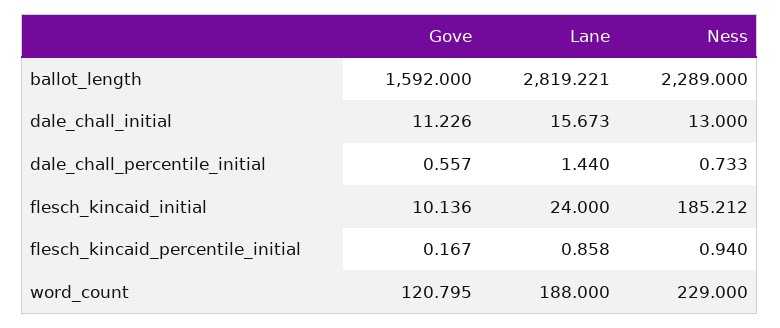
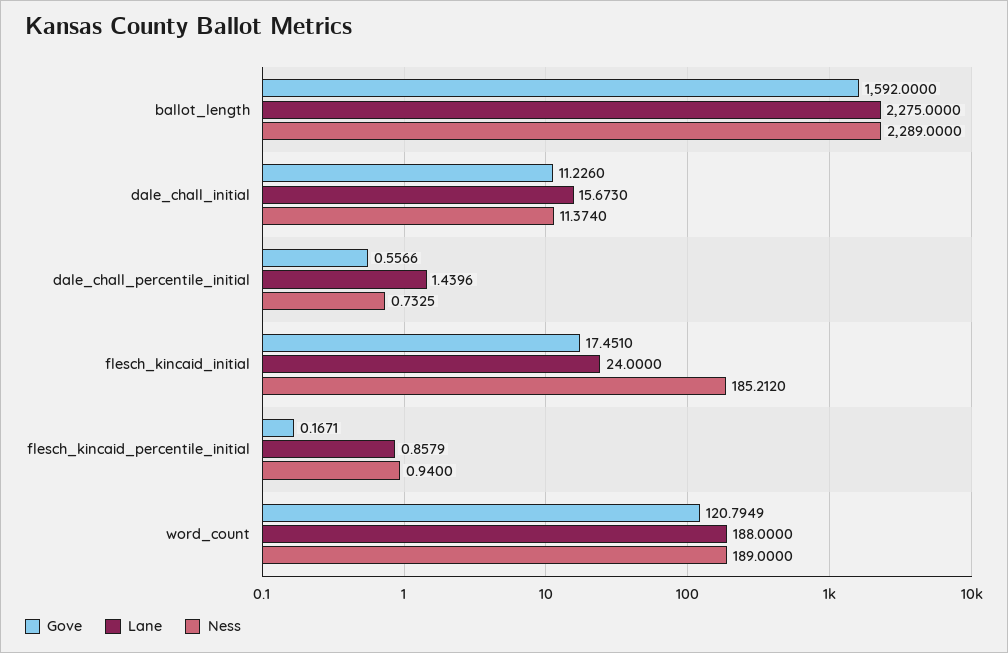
Lane, ballot_length: 2819.221 -> 2275
Ness, dale_chall_initial: 13 -> 11.374
Gove, flesch_kincaid_initial: 10.136 -> 17.451
Ness, word_count: 229 -> 189

